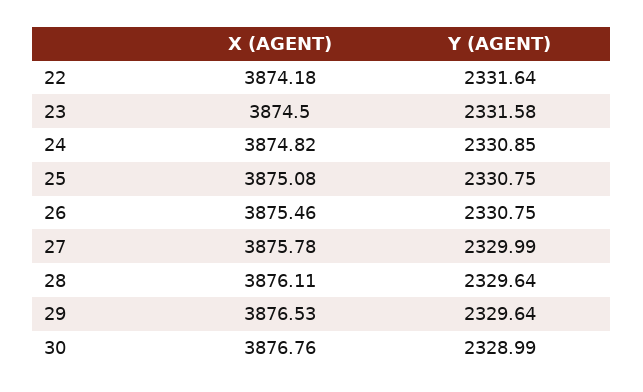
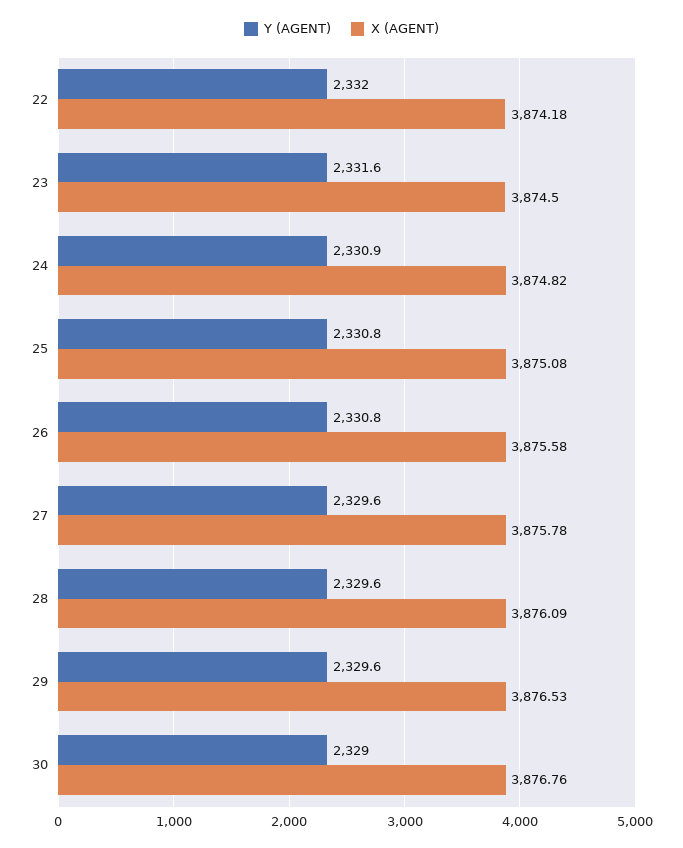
Y (AGENT), 22: 2331.64 -> 2332
X (AGENT), 26: 3875.46 -> 3875.58
Y (AGENT), 27: 2329.99 -> 2329.6
X (AGENT), 28: 3876.11 -> 3876.09

